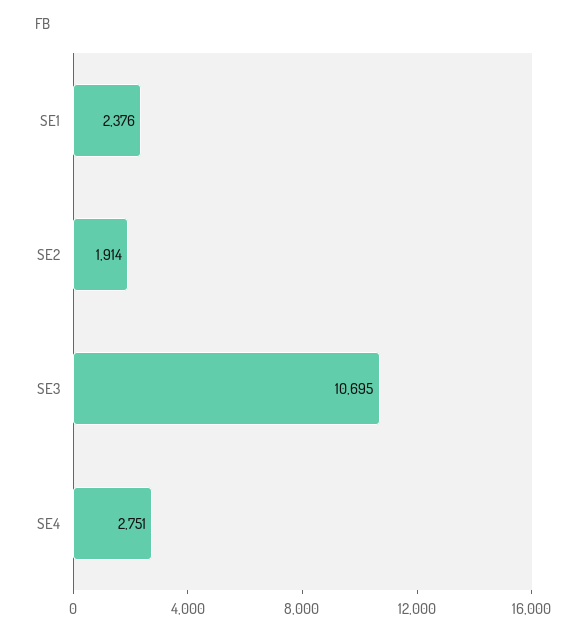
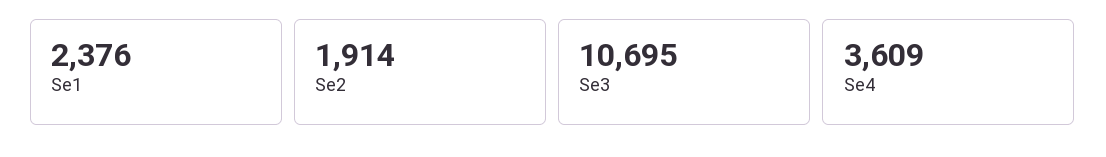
SE4: 2751 -> 3609

